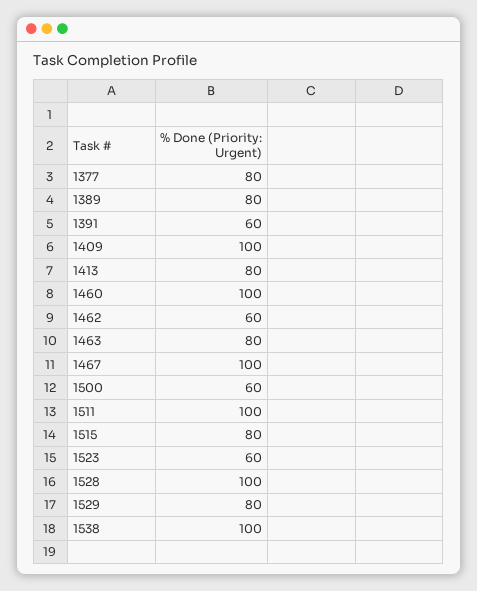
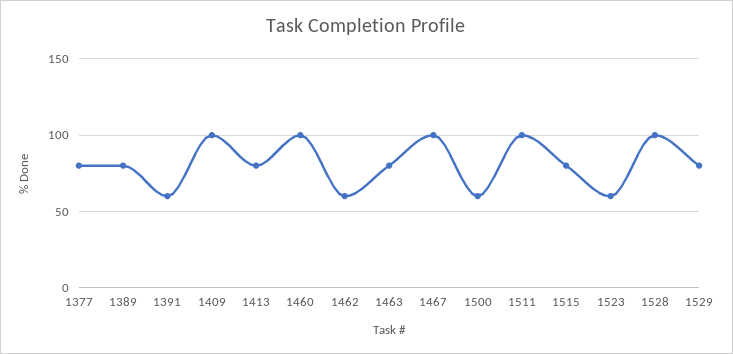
1538: 100 -> none

